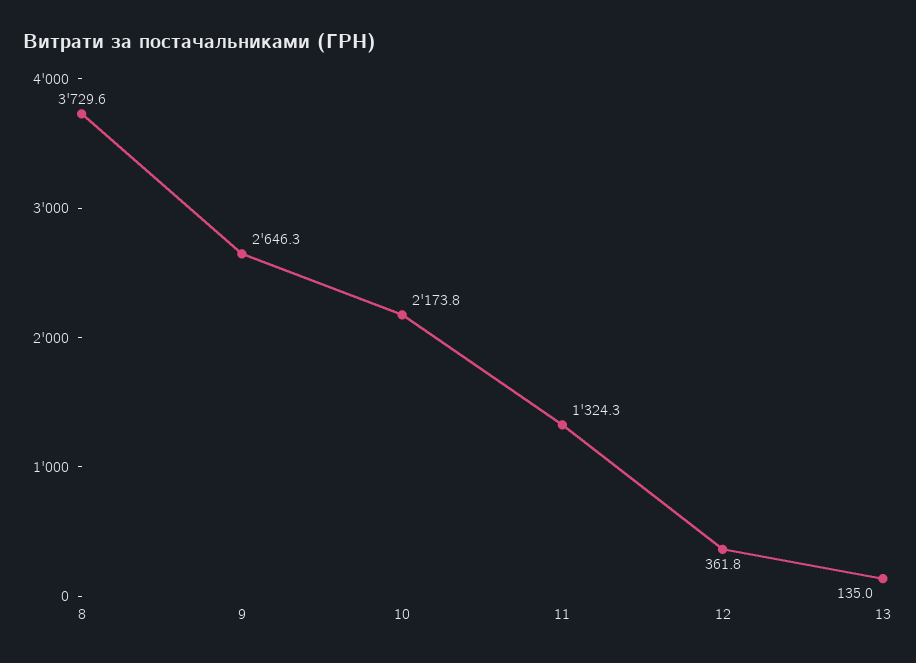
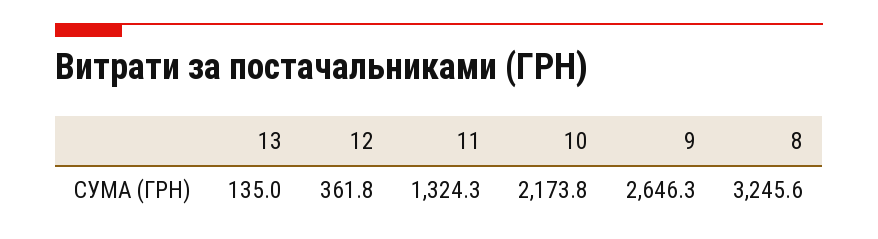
8: 3729.6 -> 3245.6

